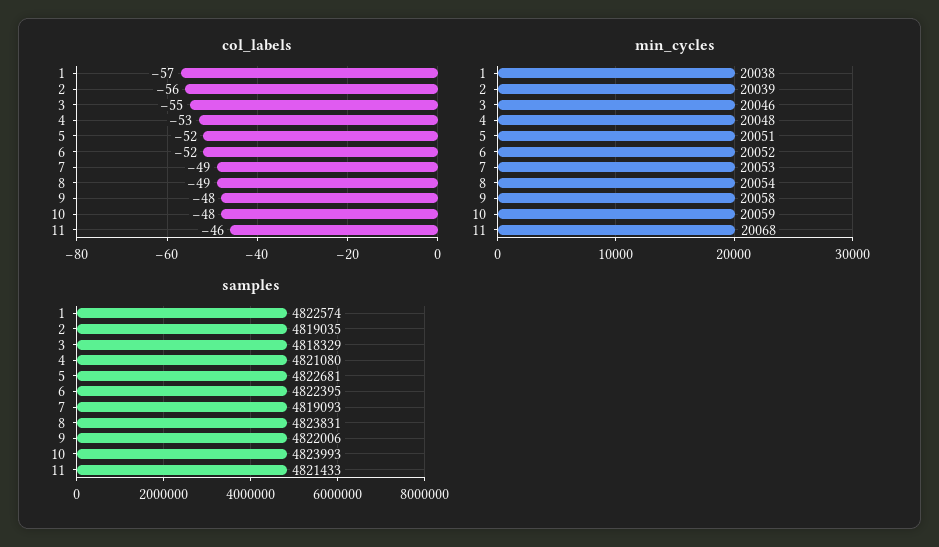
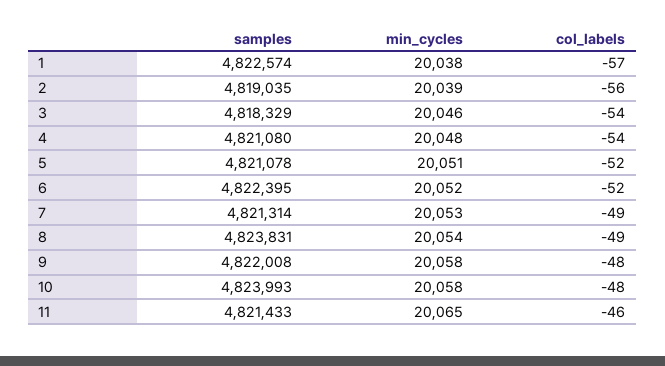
col_labels, 3: -55 -> -54
col_labels, 4: -53 -> -54
min_cycles, 10: 20059 -> 20058
min_cycles, 11: 20068 -> 20065
samples, 5: 4822681 -> 4821078
samples, 7: 4819093 -> 4821314
samples, 9: 4822006 -> 4822008

